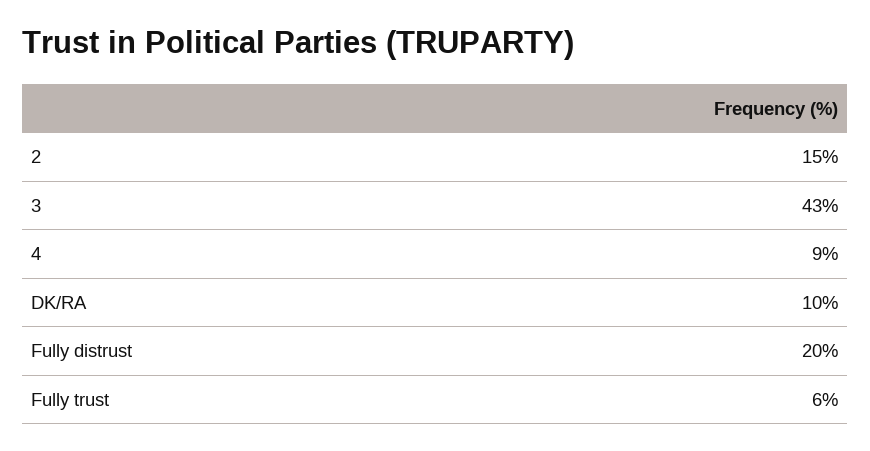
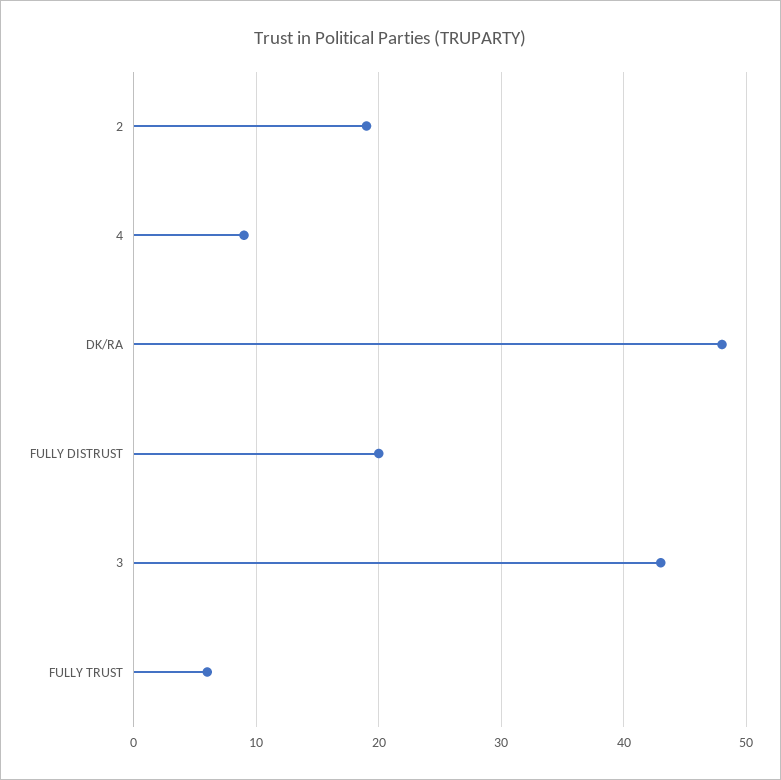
2: 15 -> 19
DK/RA: 10 -> 48

